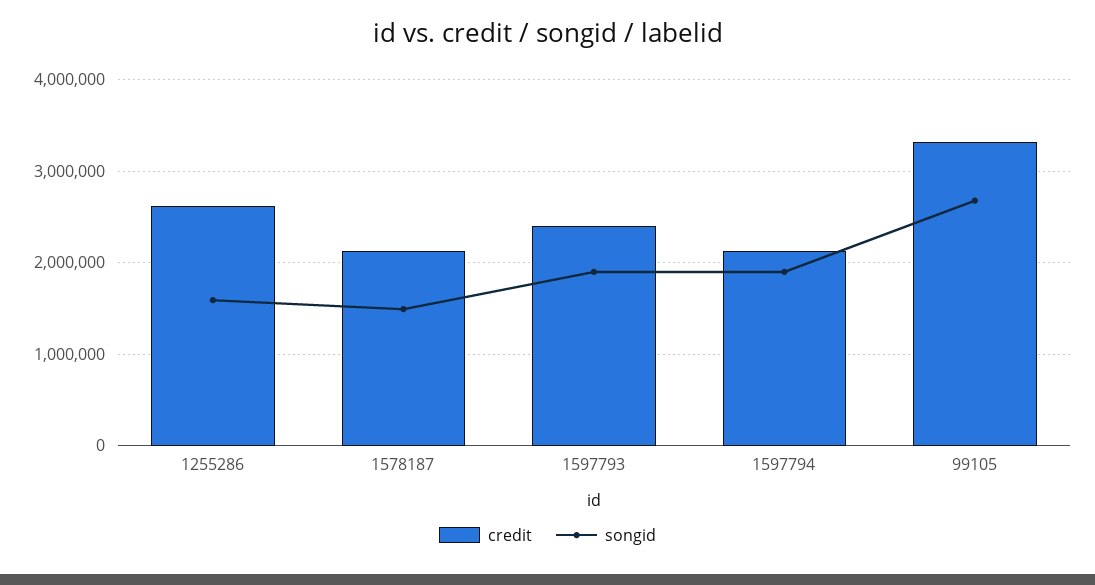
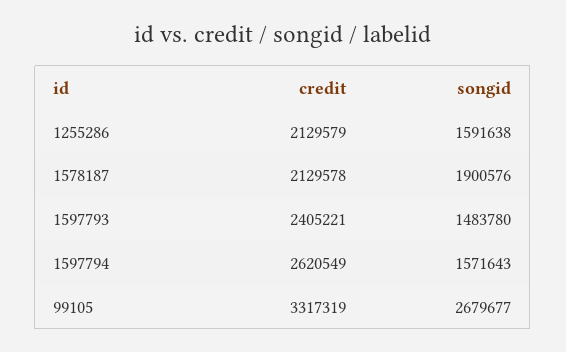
credit, 1255286: 2600000 -> 2129579
songid, 1578187: 1500000 -> 1900576
songid, 1597793: 1900000 -> 1483780
credit, 1597794: 2100000 -> 2620549
songid, 1597794: 1900000 -> 1571643

